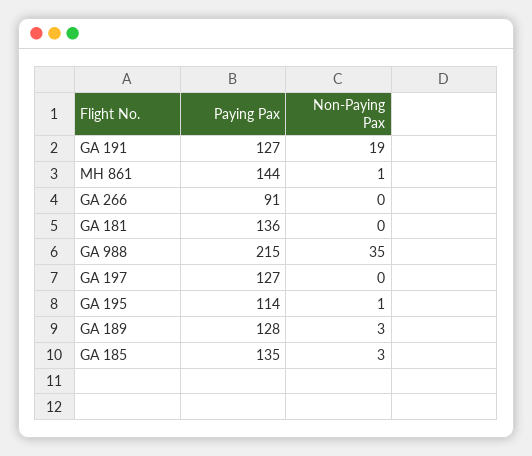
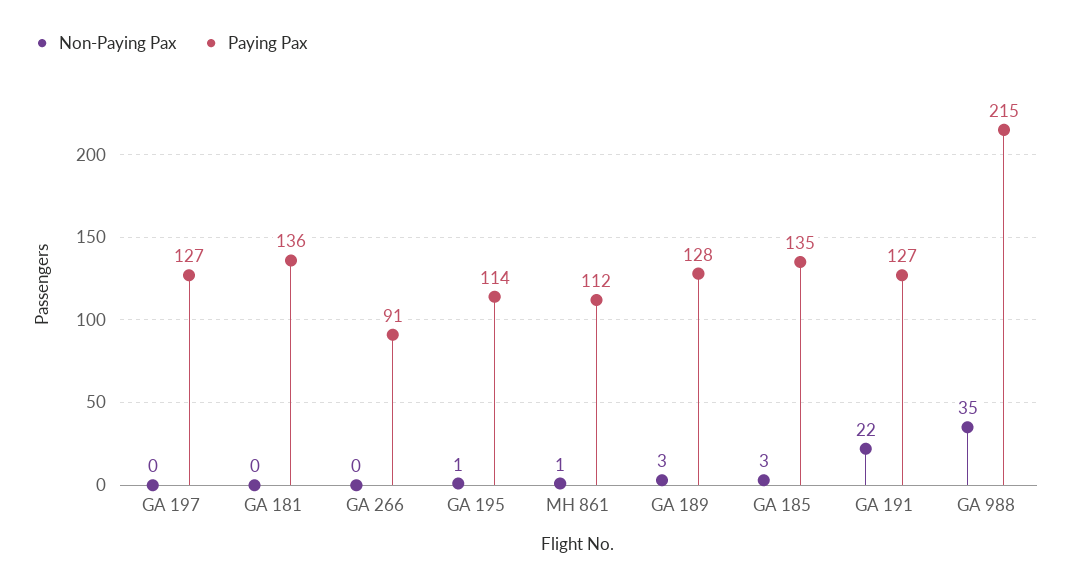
Non-Paying Pax, GA 191: 19 -> 22
Paying Pax, MH 861: 144 -> 112

